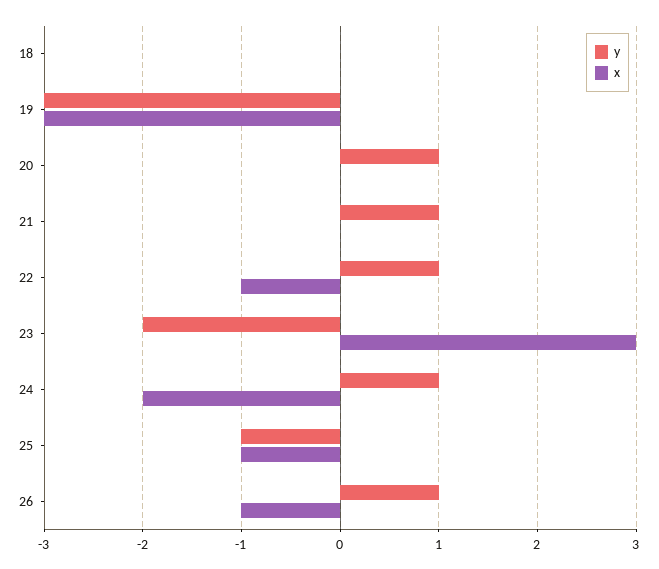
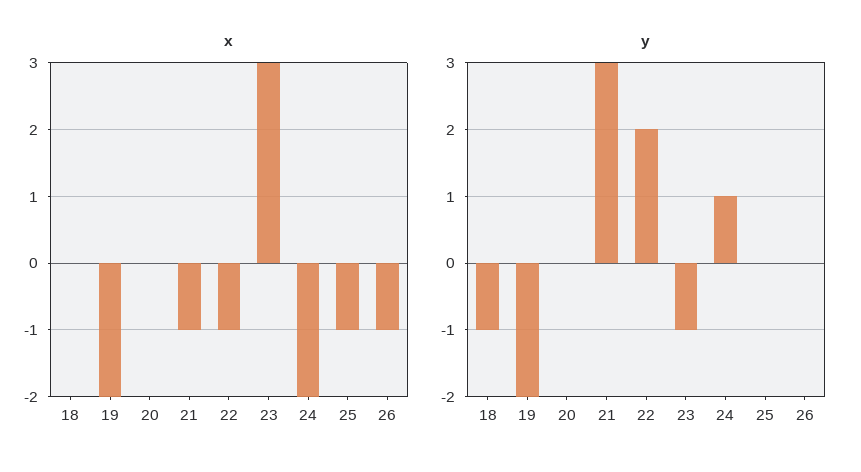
y, 18: 0 -> -1
y, 19: -3 -> -2
x, 19: -3 -> -2
y, 20: 1 -> 0
y, 21: 1 -> 3
x, 21: 0 -> -1
y, 22: 1 -> 2
y, 23: -2 -> -1
y, 25: -1 -> 0
y, 26: 1 -> 0

